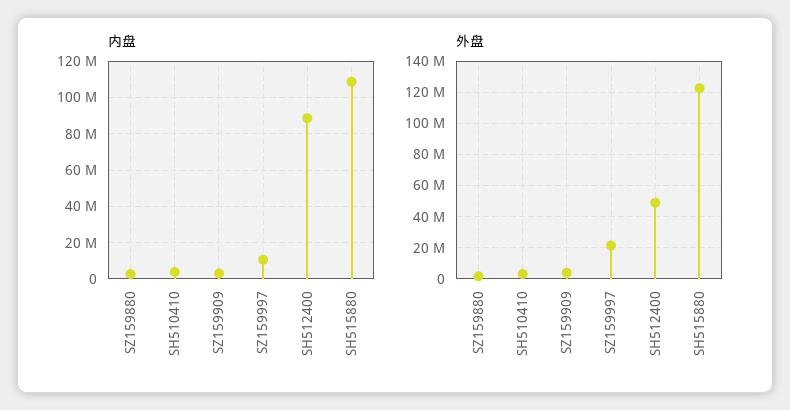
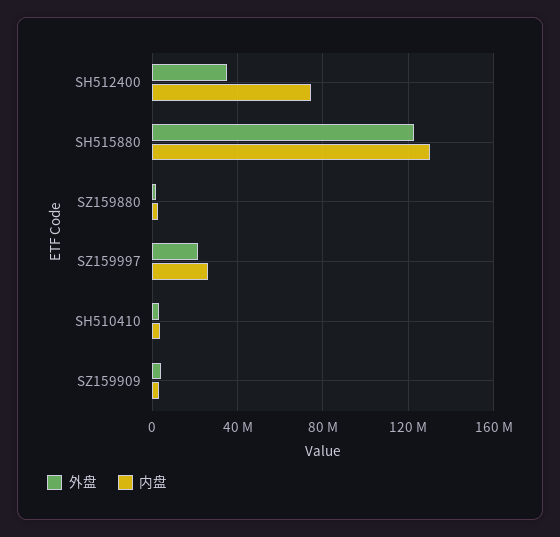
内盘, SZ159997: 10000000 -> 25000000
内盘, SH512400: 90000000 -> 75000000
内盘, SH515880: 110000000 -> 130000000
外盘, SH512400: 50000000 -> 35000000

